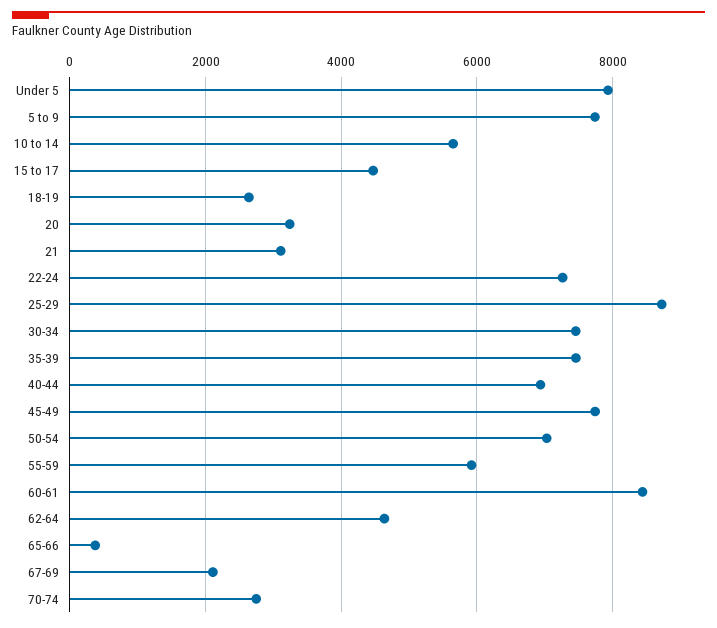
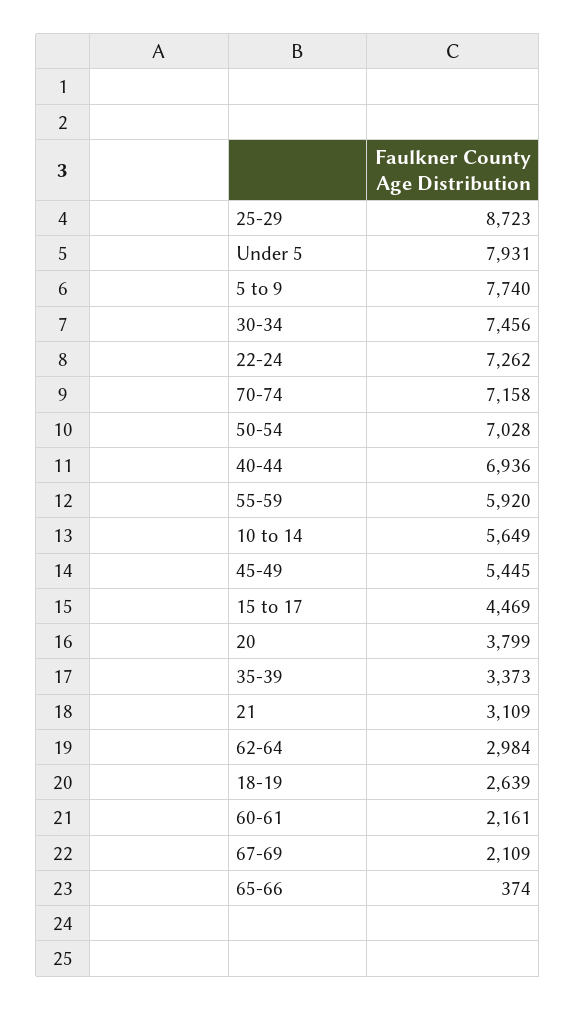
20: 3200 -> 3799
35-39: 7400 -> 3373
45-49: 7800 -> 5445
60-61: 8400 -> 2161
62-64: 4600 -> 2984
70-74: 2800 -> 7158

